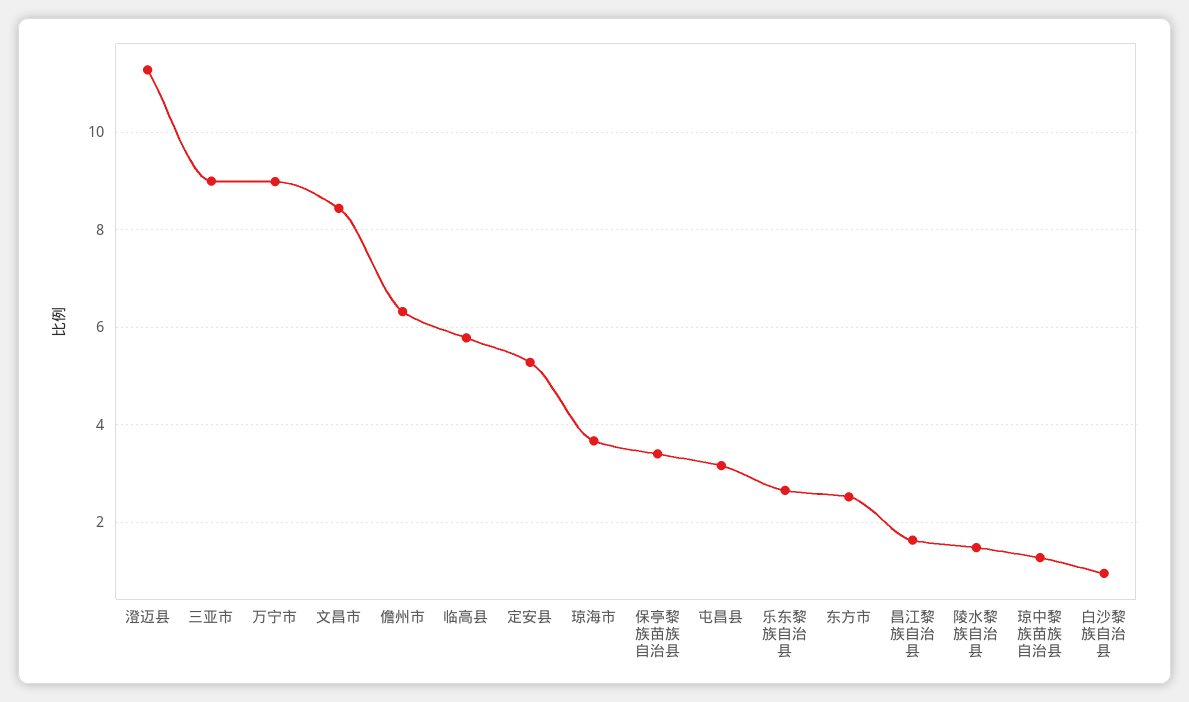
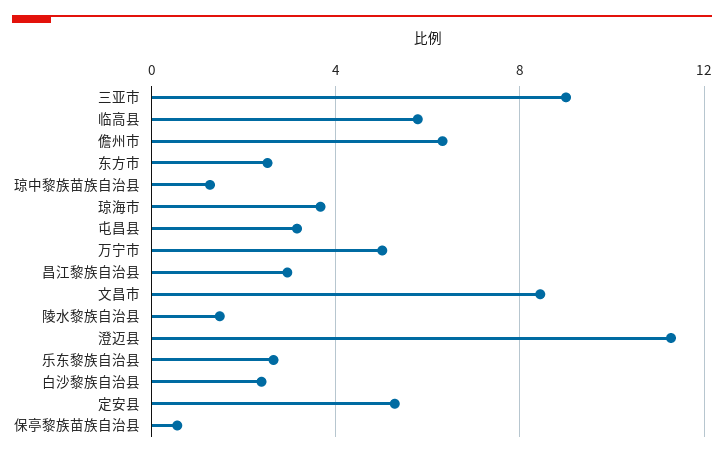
万宁市: 9 -> 5
保亭黎族苗族自治县: 3.4 -> 0.5
昌江黎族自治县: 1.6 -> 3
白沙黎族自治县: 1 -> 2.5

